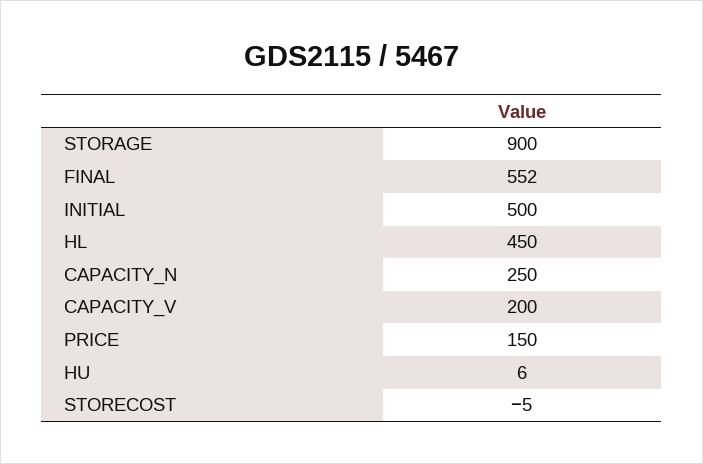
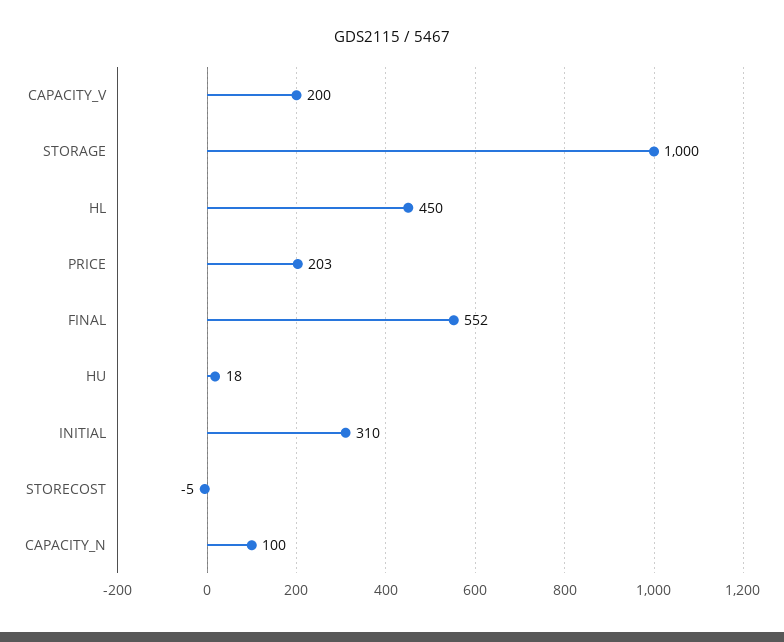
STORAGE: 900 -> 1000
INITIAL: 500 -> 310
CAPACITY_N: 250 -> 100
PRICE: 150 -> 203
HU: 6 -> 18

